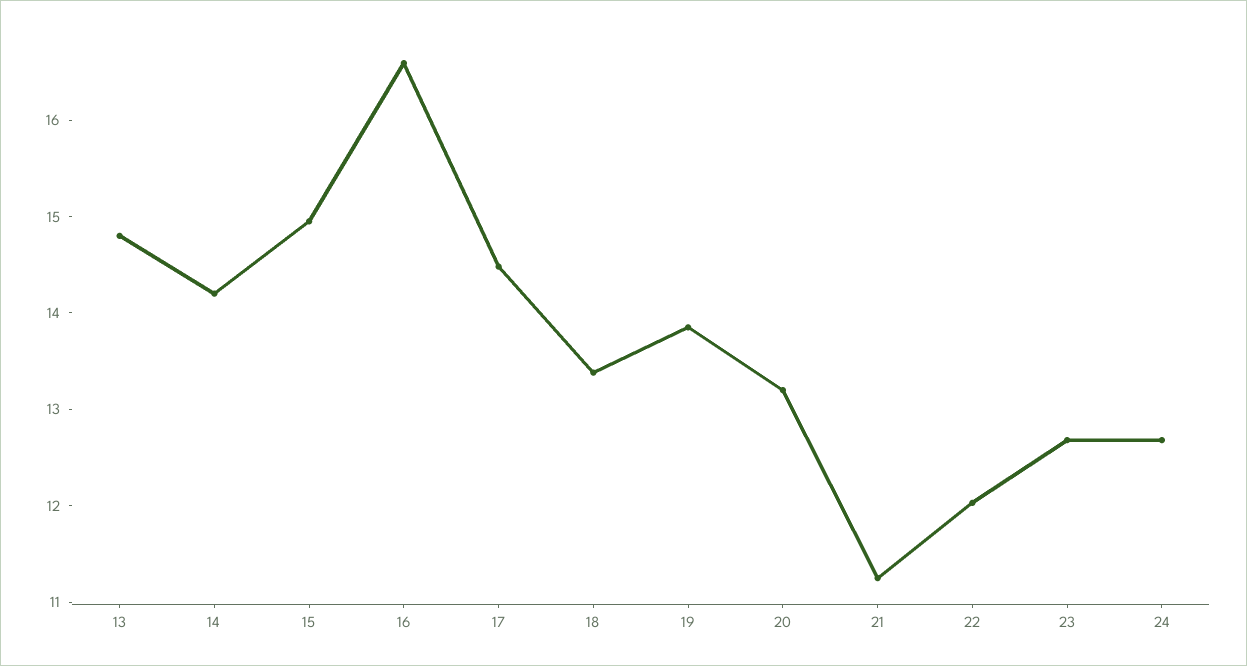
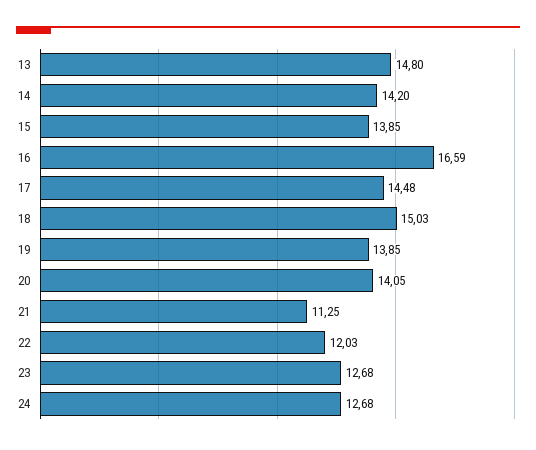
15: 15 -> 13.85
18: 13.4 -> 15.03
20: 13.2 -> 14.05

